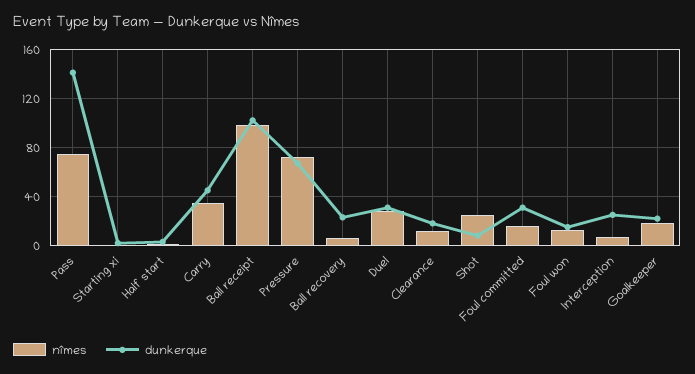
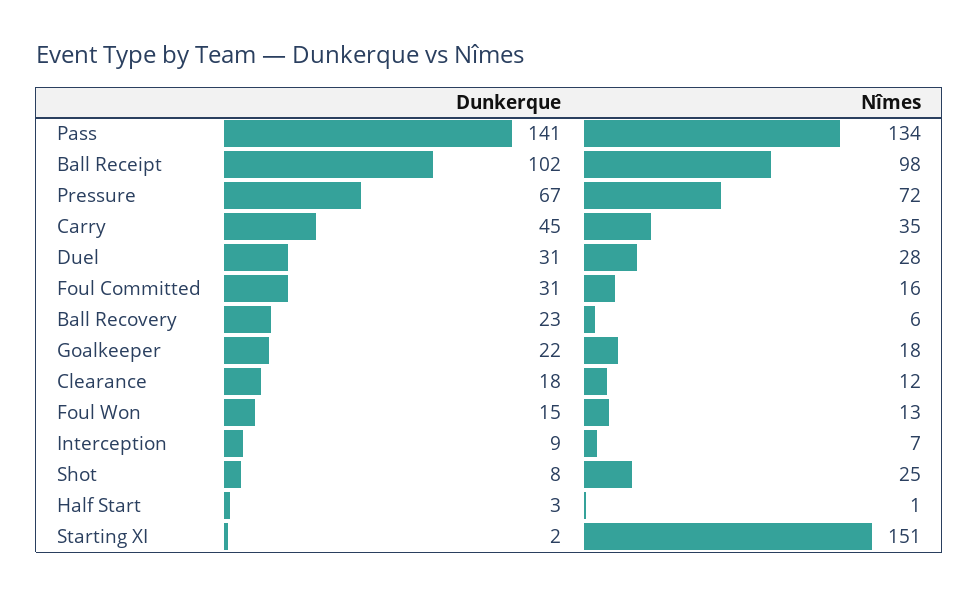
nîmes, Pass: 75 -> 134
nîmes, Starting xi: 0 -> 151
dunkerque, Interception: 25 -> 9

